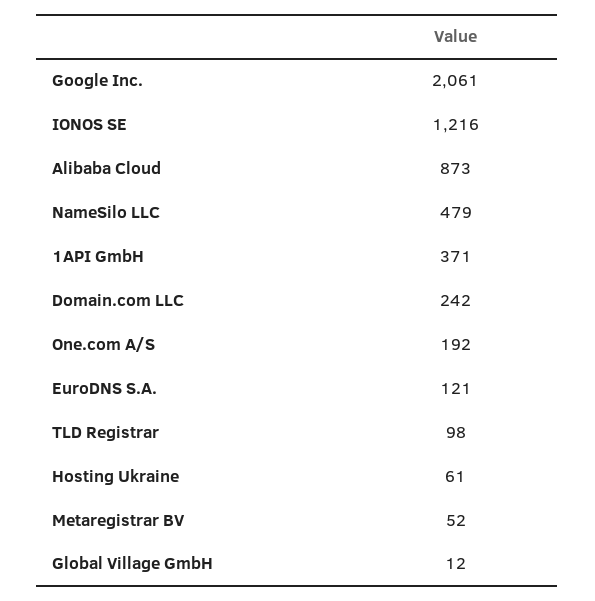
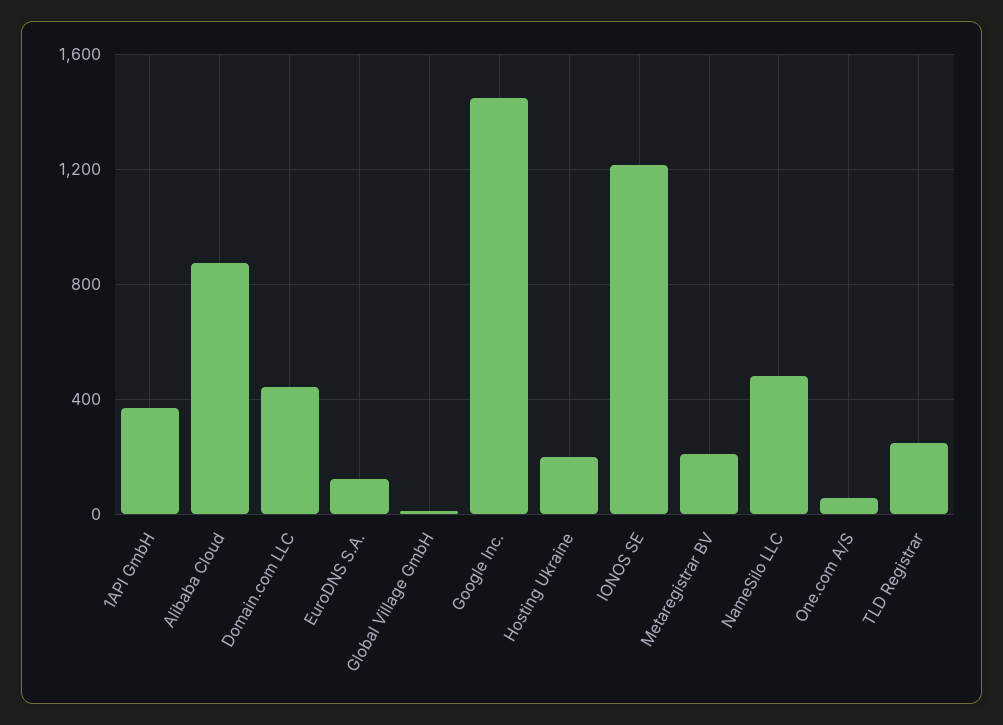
Google Inc.: 2061 -> 1450
Domain.com LLC: 242 -> 450
One.com A/S: 192 -> 50
TLD Registrar: 98 -> 250
Hosting Ukraine: 61 -> 200
Metaregistrar BV: 52 -> 200

